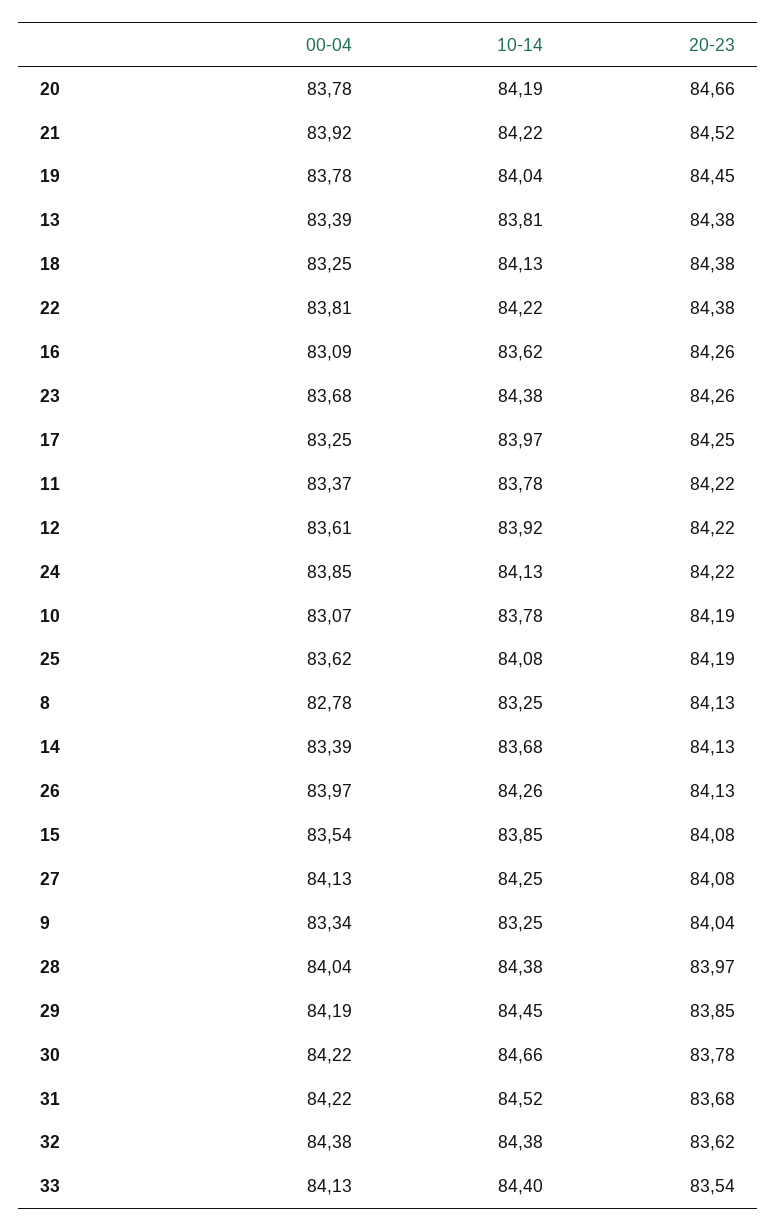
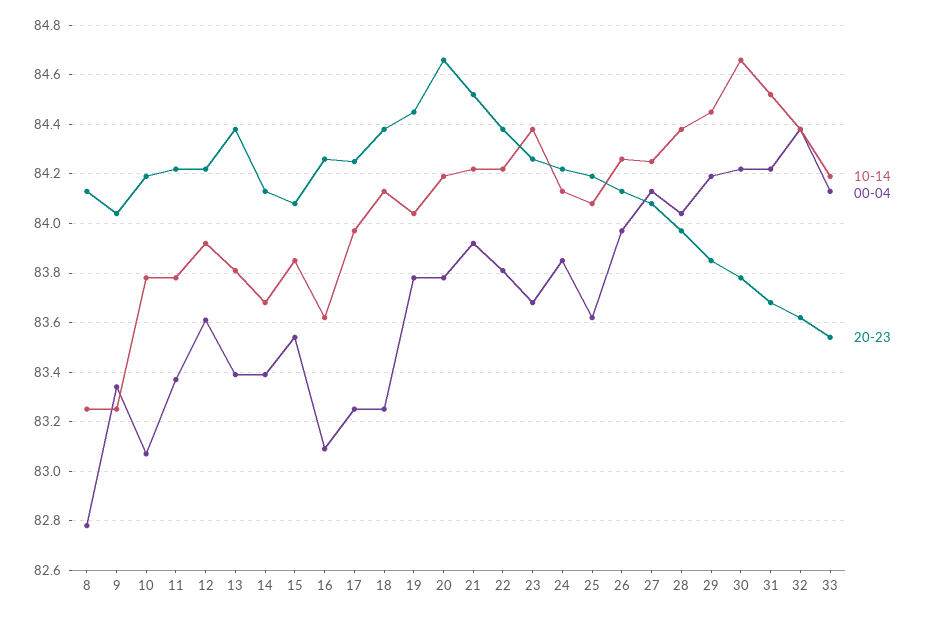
10-14, 33: 84.4 -> 84.2

